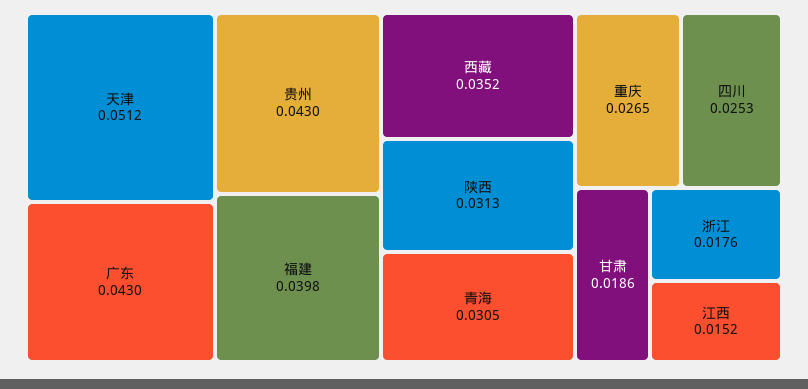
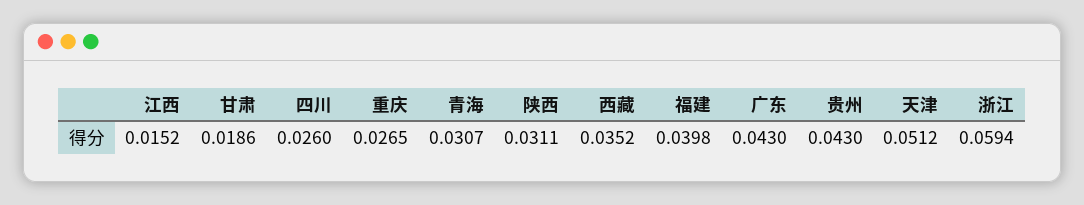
陕西: 0.0313 -> 0.0311
青海: 0.0305 -> 0.0307
四川: 0.0253 -> 0.026
浙江: 0.0176 -> 0.0594

